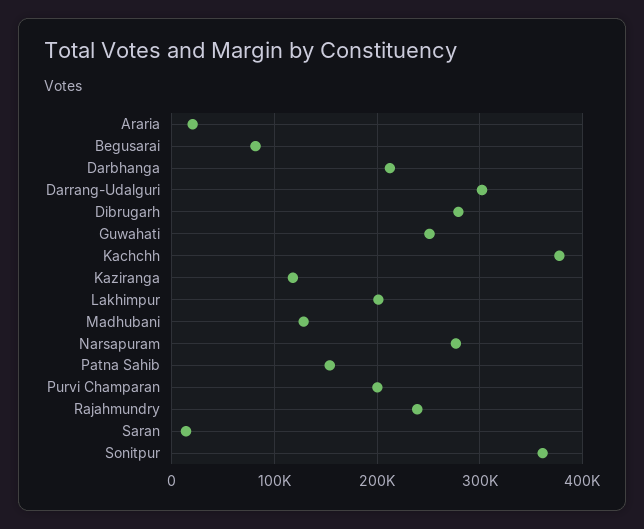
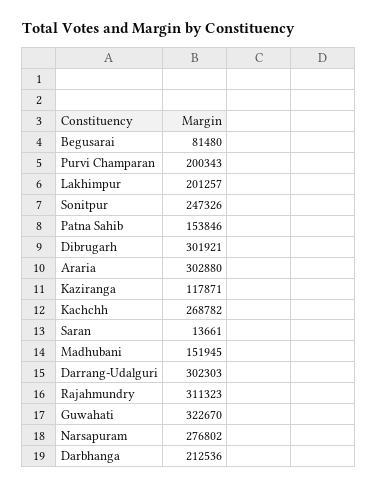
Araria: 20000 -> 302880
Dibrugarh: 280000 -> 301921
Guwahati: 250000 -> 322670
Kachchh: 380000 -> 268782
Madhubani: 130000 -> 151945
Rajahmundry: 240000 -> 311323
Sonitpur: 360000 -> 247326

